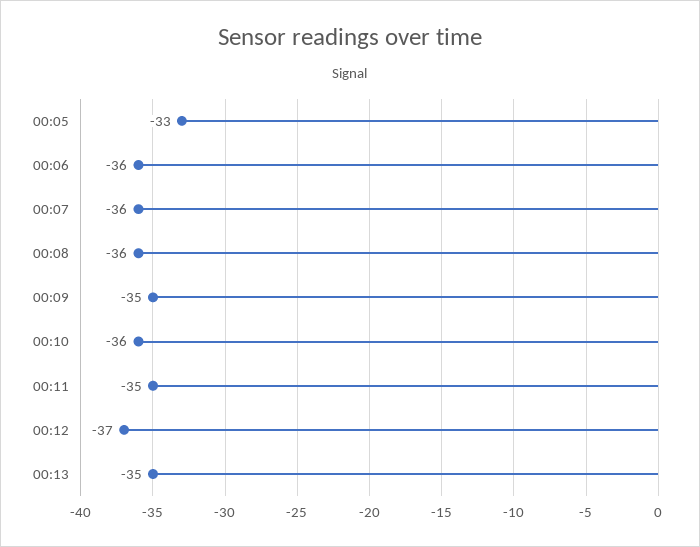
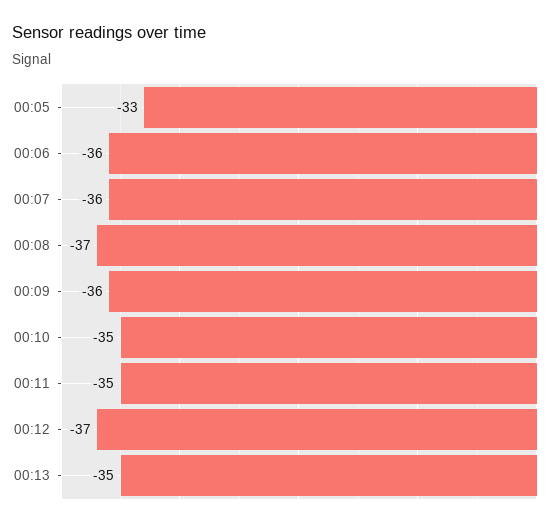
00:08: -36 -> -37
00:09: -35 -> -36
00:10: -36 -> -35

